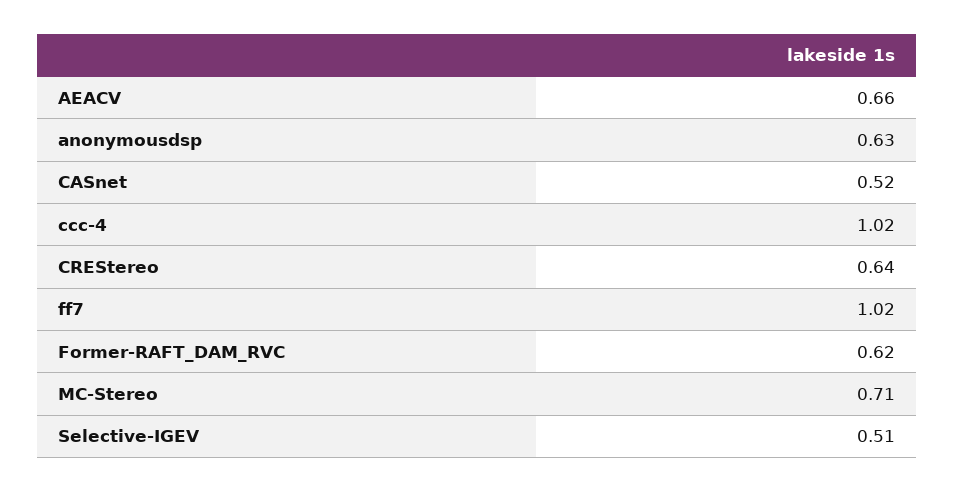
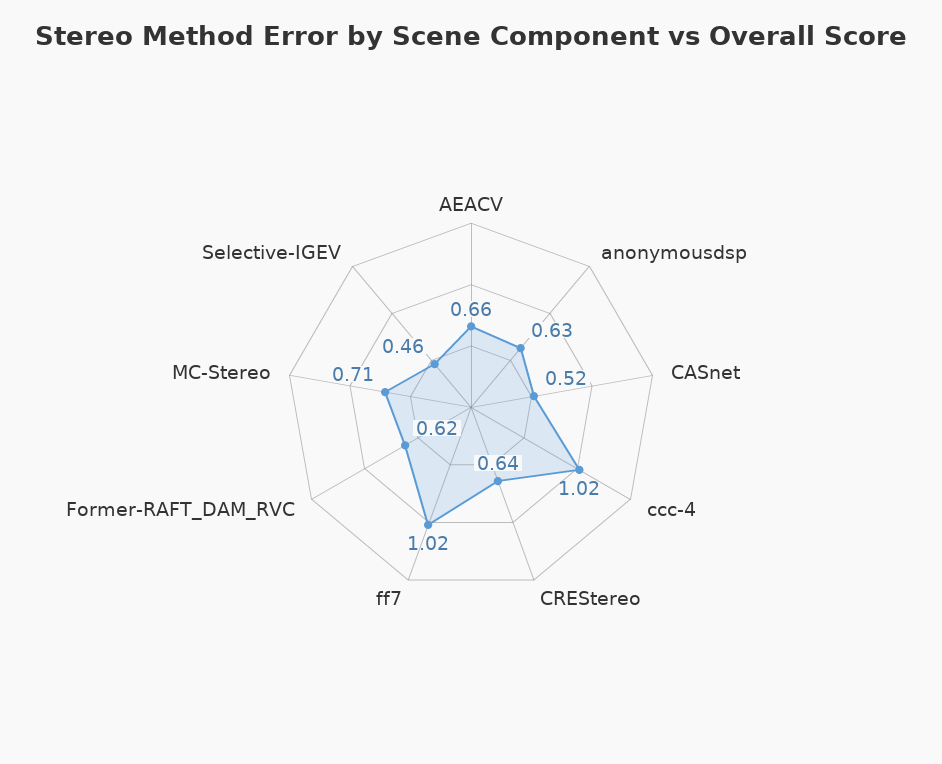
Selective-IGEV: 0.51 -> 0.46

